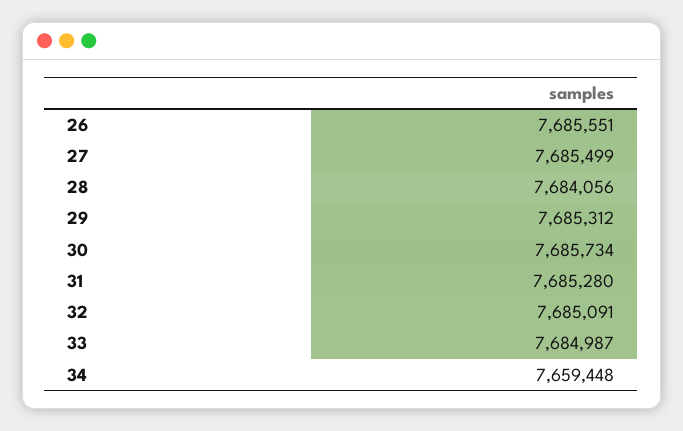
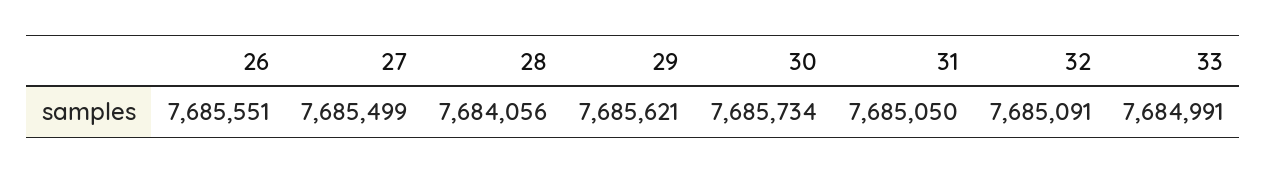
29: 7685312 -> 7685621
31: 7685280 -> 7685050
33: 7684987 -> 7684991
34: 7659448 -> none

